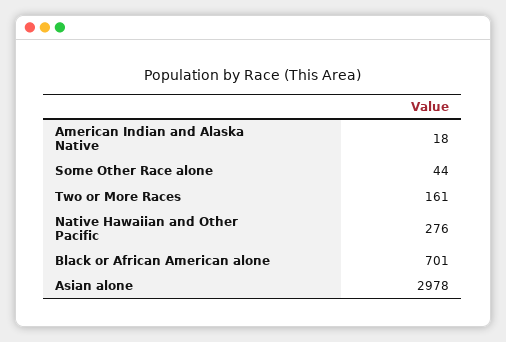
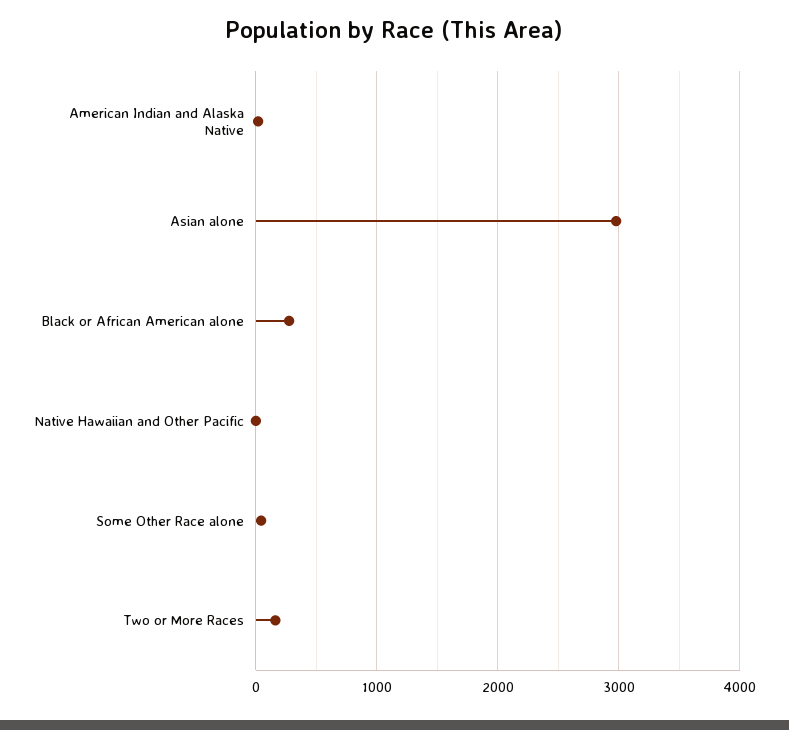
Native Hawaiian and Other Pacific: 276 -> 0
Black or African American alone: 701 -> 300

